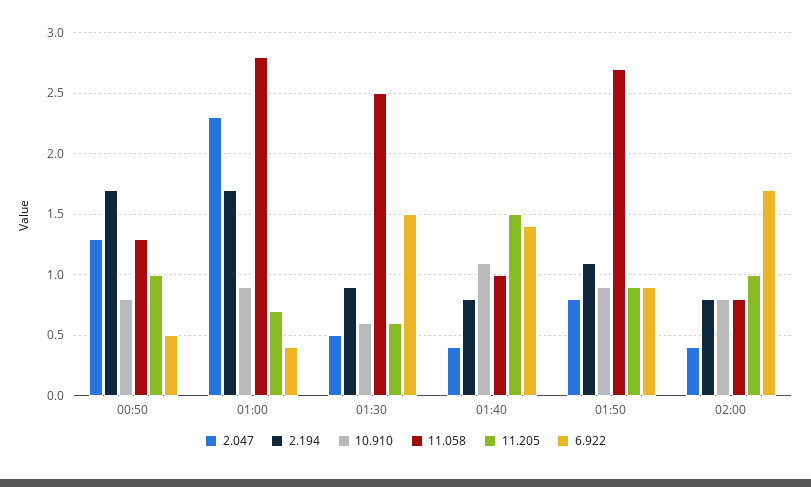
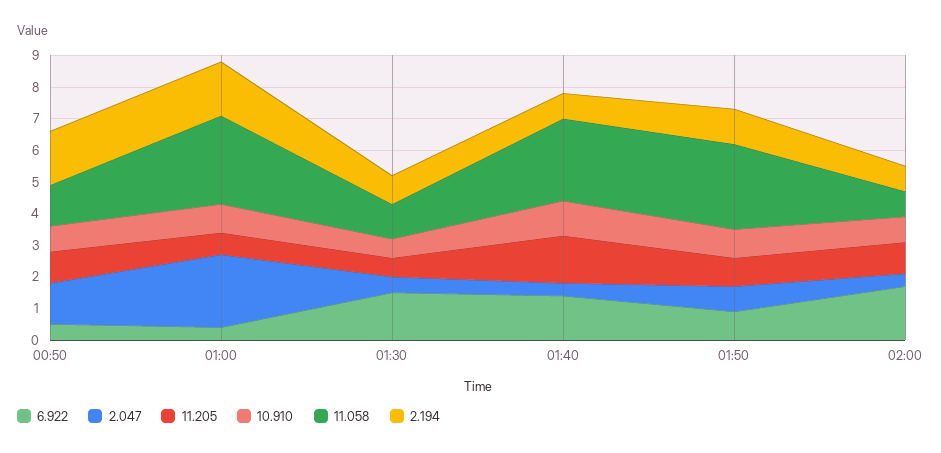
11.058, 01:30: 2.5 -> 1
11.058, 01:40: 1 -> 2.5

